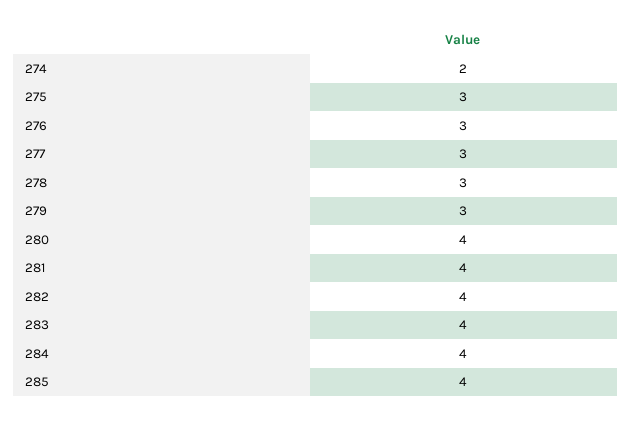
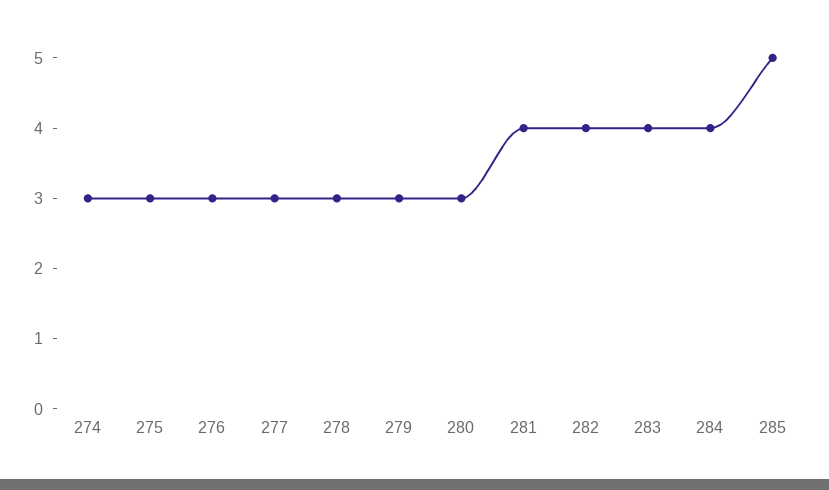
274: 2 -> 3
280: 4 -> 3
285: 4 -> 5

